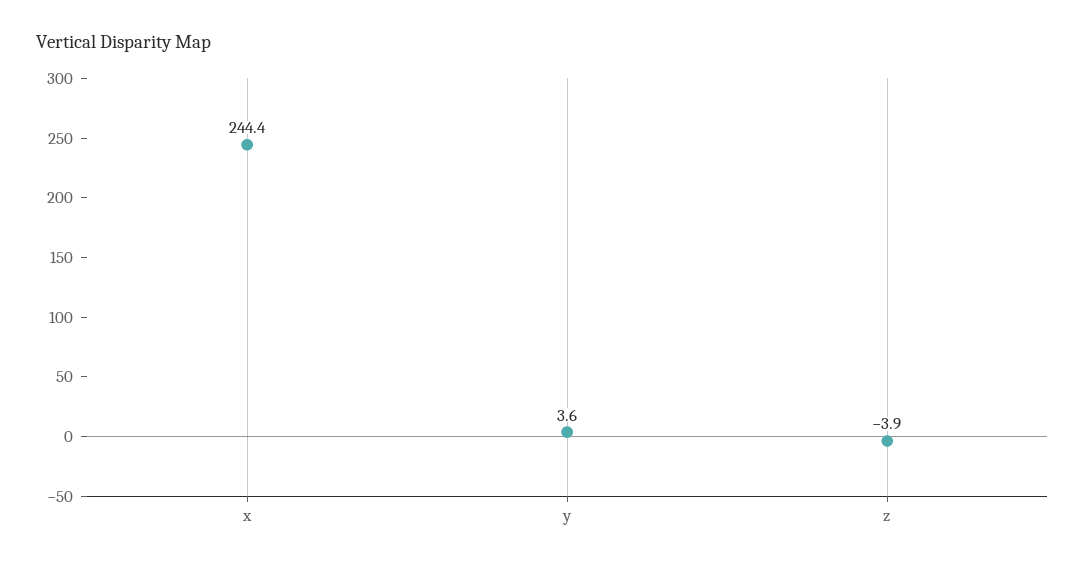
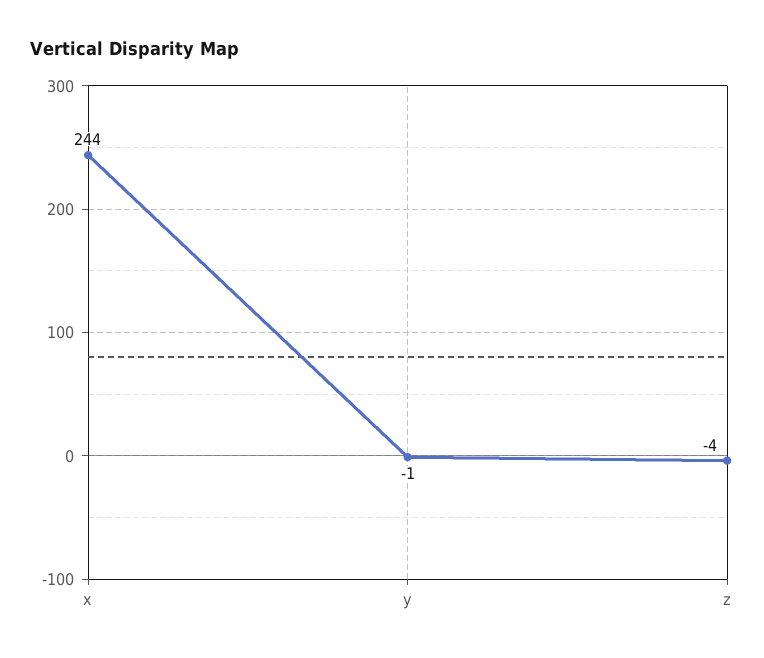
y: 3.6 -> -1

